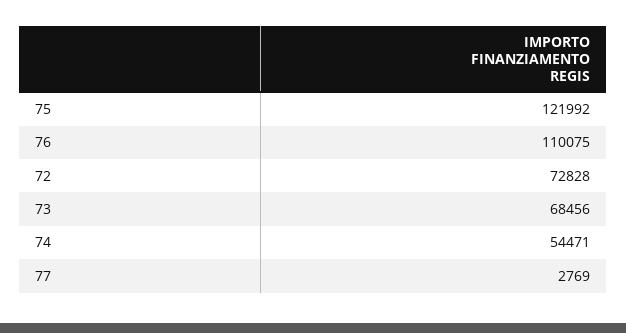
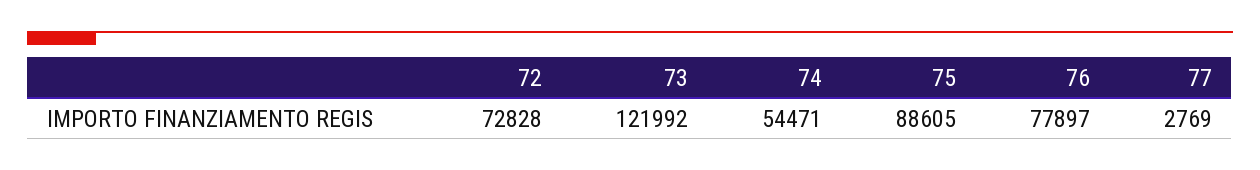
75: 121992 -> 88605
76: 110075 -> 77897
73: 68456 -> 121992

